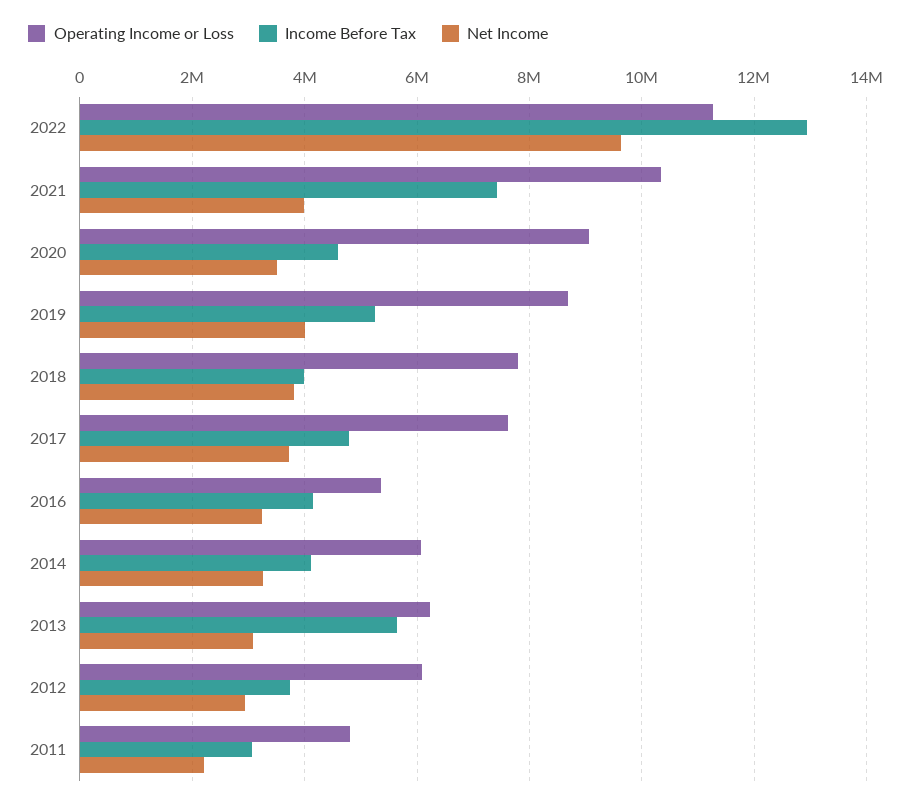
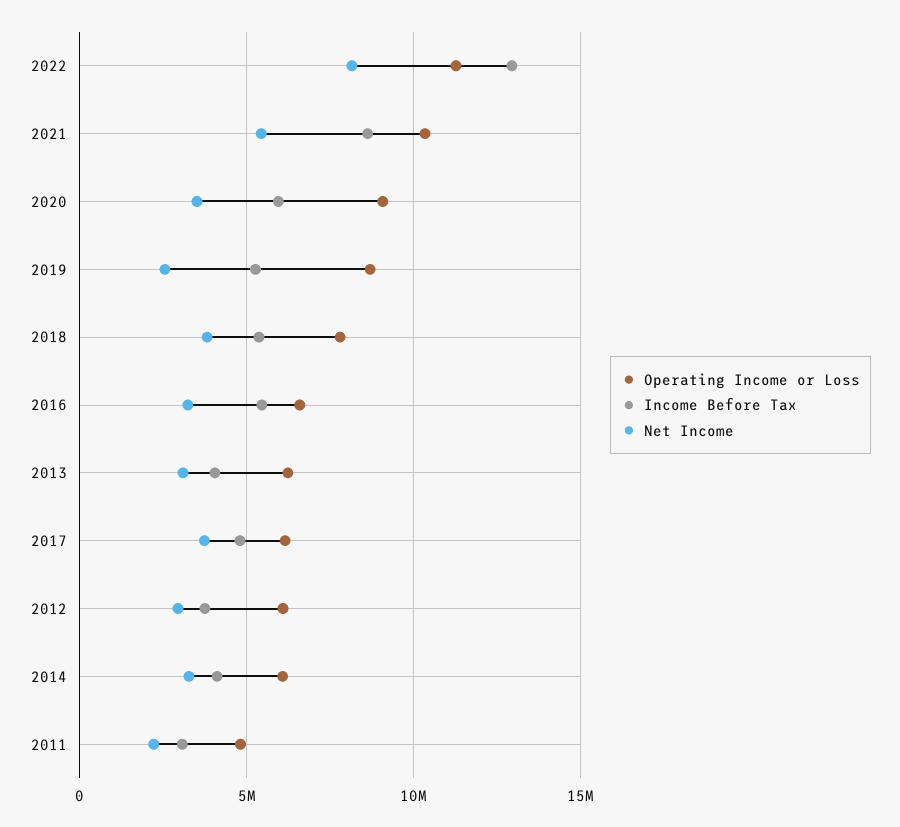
Net Income, 2022: 9600000 -> 8000000
Income Before Tax, 2021: 7400000 -> 8500000
Net Income, 2021: 4000000 -> 5500000
Income Before Tax, 2020: 4600000 -> 6000000
Net Income, 2019: 4000000 -> 2500000
Income Before Tax, 2018: 4000000 -> 5500000
Operating Income or Loss, 2017: 7600000 -> 6000000
Operating Income or Loss, 2016: 5400000 -> 6500000
Income Before Tax, 2016: 4200000 -> 5500000
Income Before Tax, 2013: 5600000 -> 4000000

